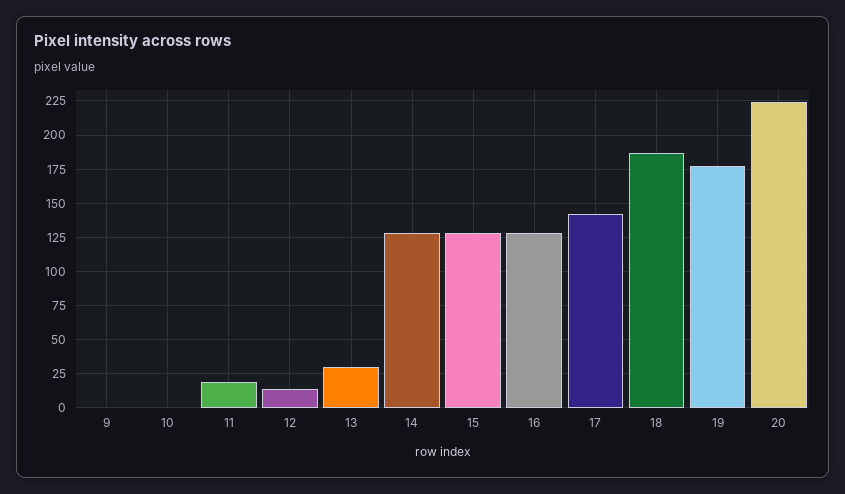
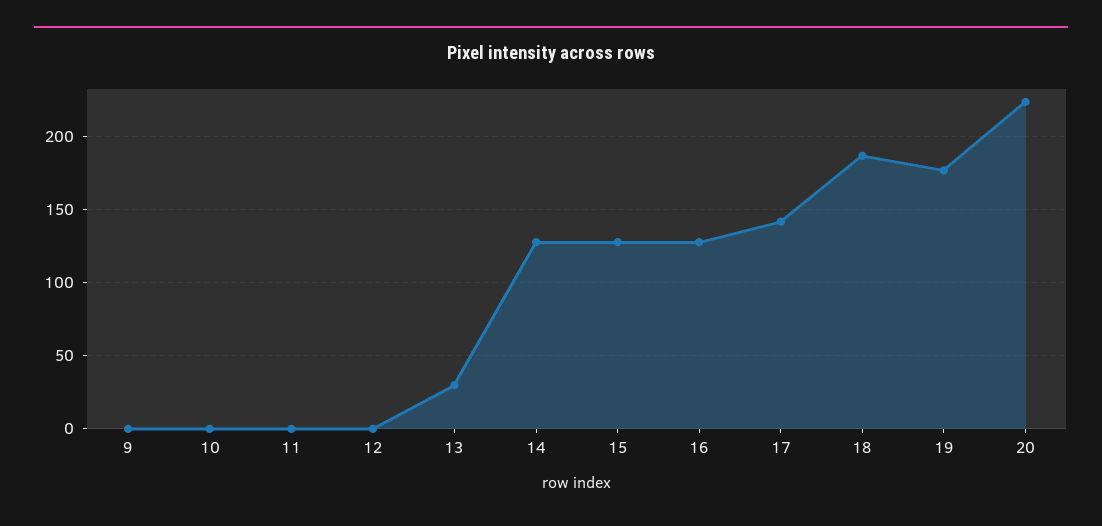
11: 20 -> 0
12: 15 -> 0

